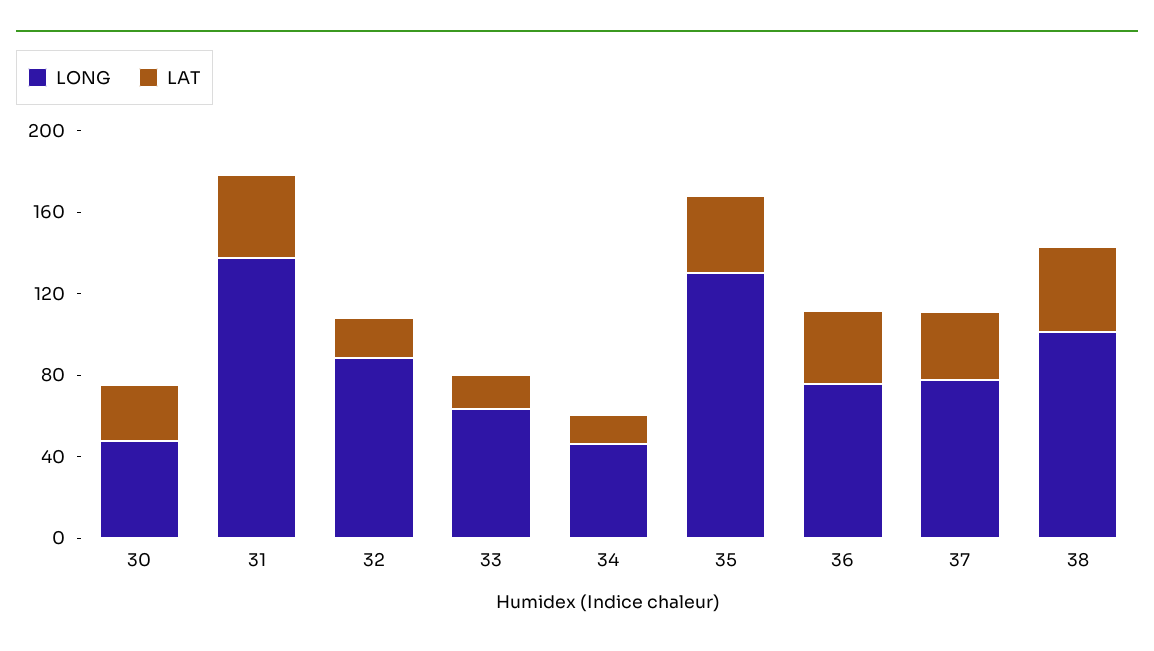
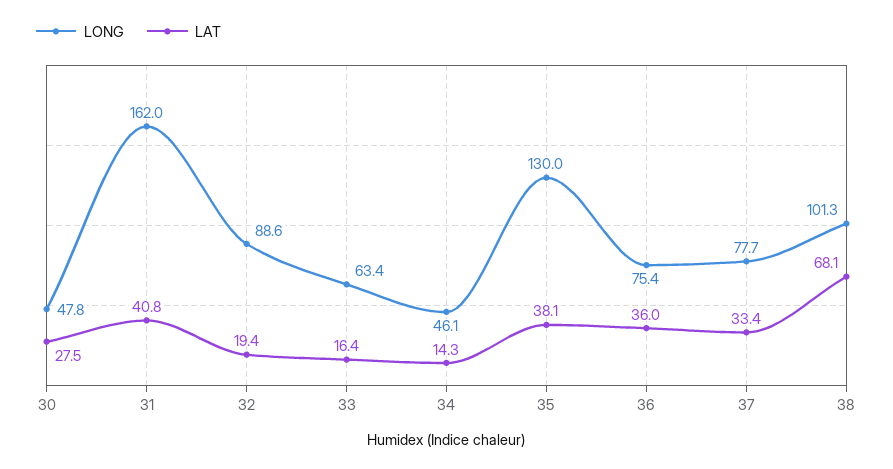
LONG, 31: 140 -> 162
LAT, 38: 40 -> 68.1

